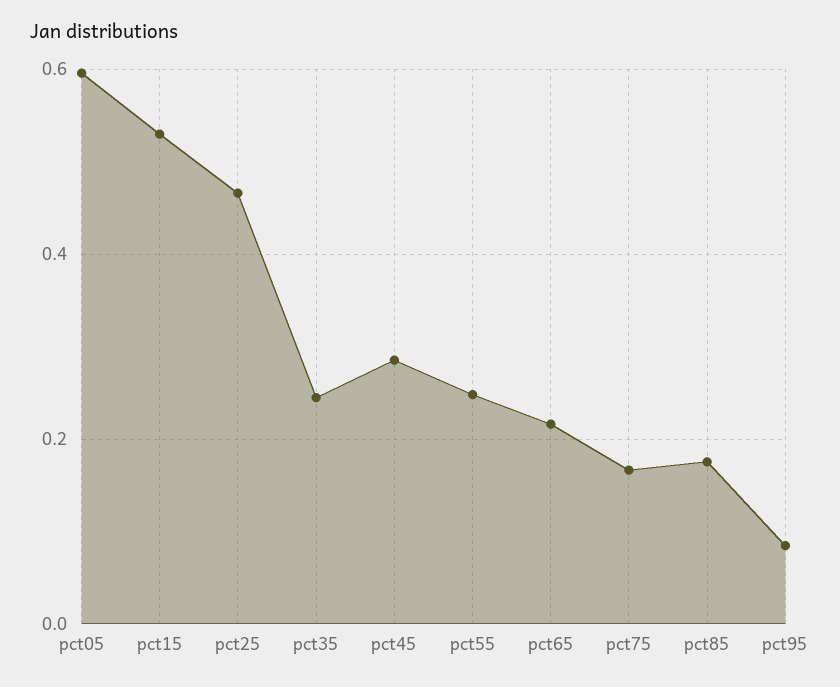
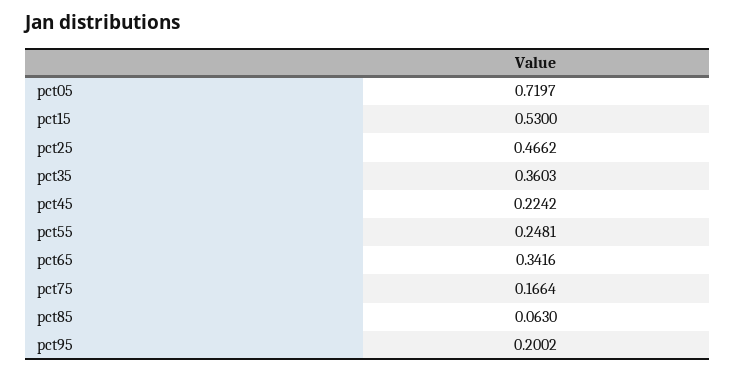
pct05: 0.6 -> 0.7197
pct35: 0.24 -> 0.3603
pct45: 0.28 -> 0.2242
pct65: 0.22 -> 0.3416
pct85: 0.18 -> 0.063
pct95: 0.08 -> 0.2002

